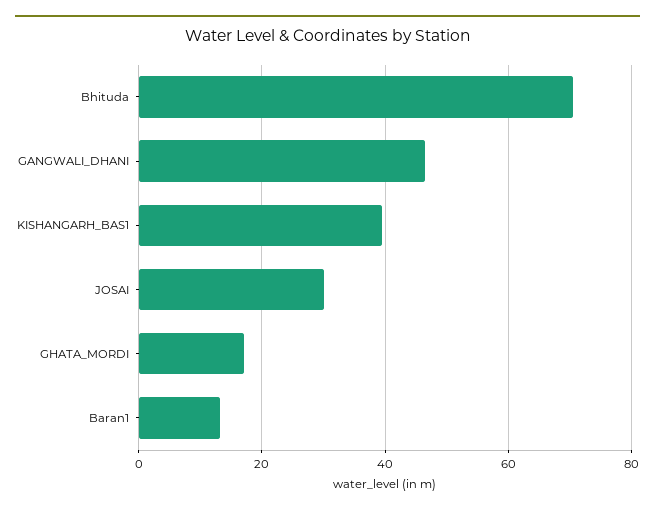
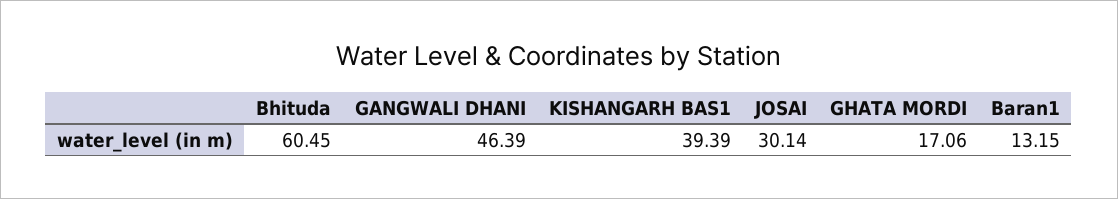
Bhituda: 70 -> 60.45

